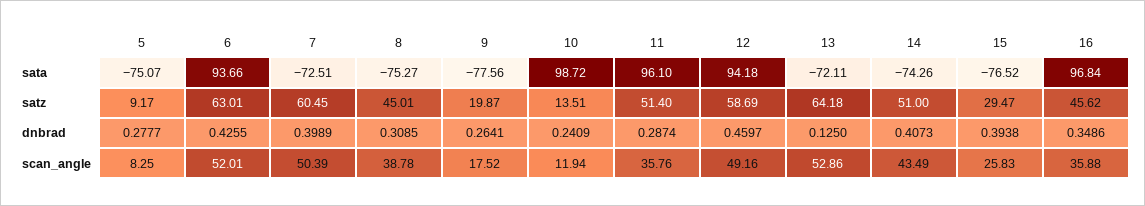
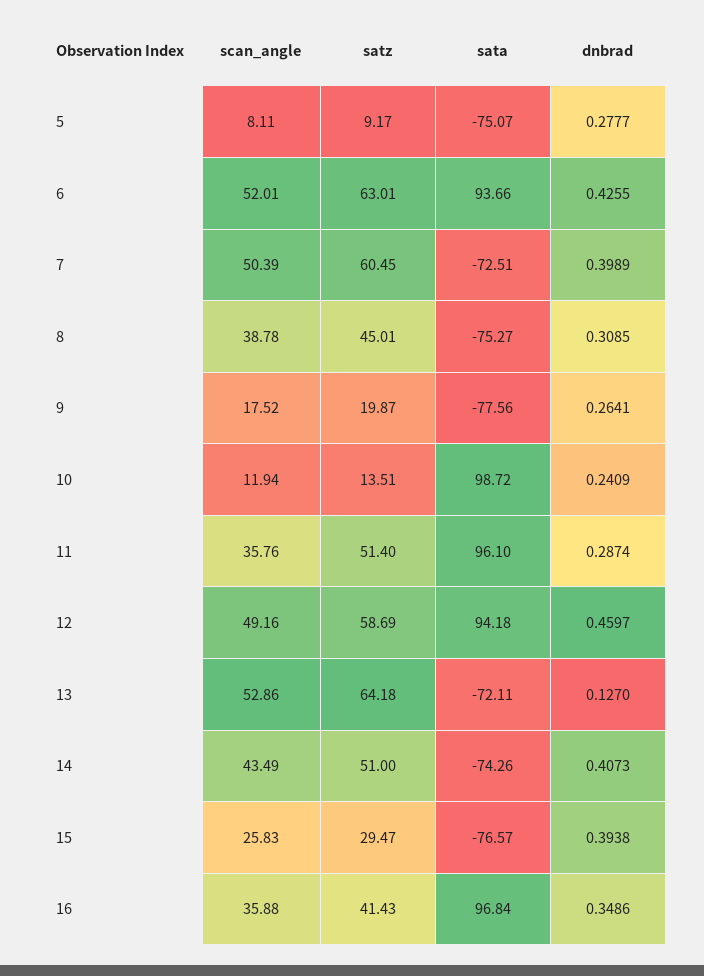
15, sata: -76.52 -> -76.57
16, satz: 45.62 -> 41.43
13, dnbrad: 0.125 -> 0.127
5, scan_angle: 8.25 -> 8.11

